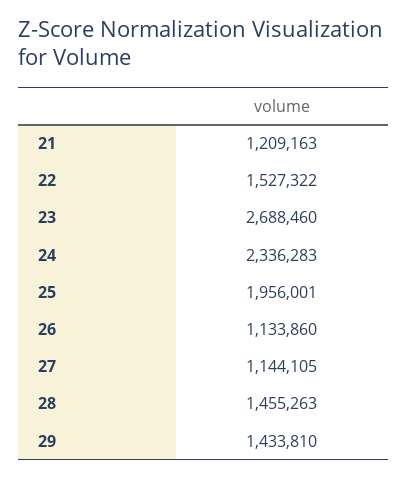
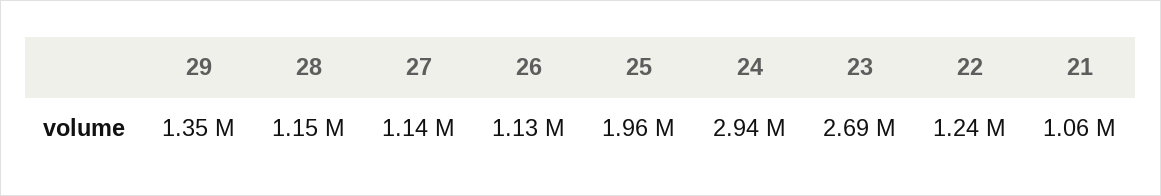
21: 1209163 -> 1060000
22: 1527322 -> 1240000
24: 2336283 -> 2940000
28: 1455263 -> 1150000
29: 1433810 -> 1350000

